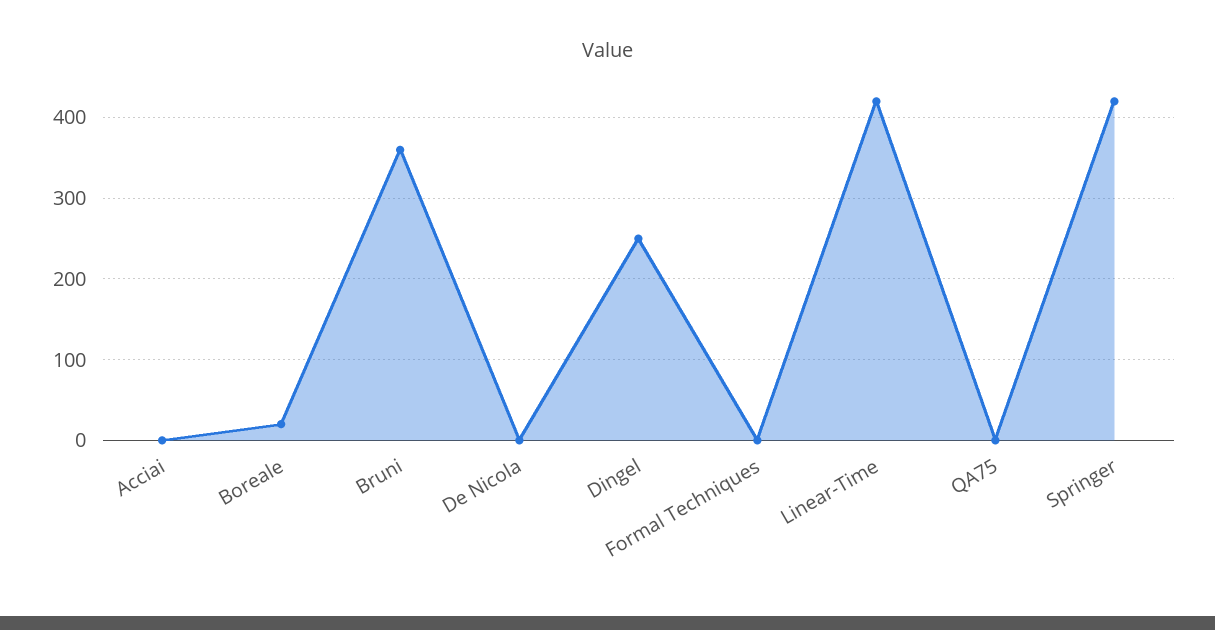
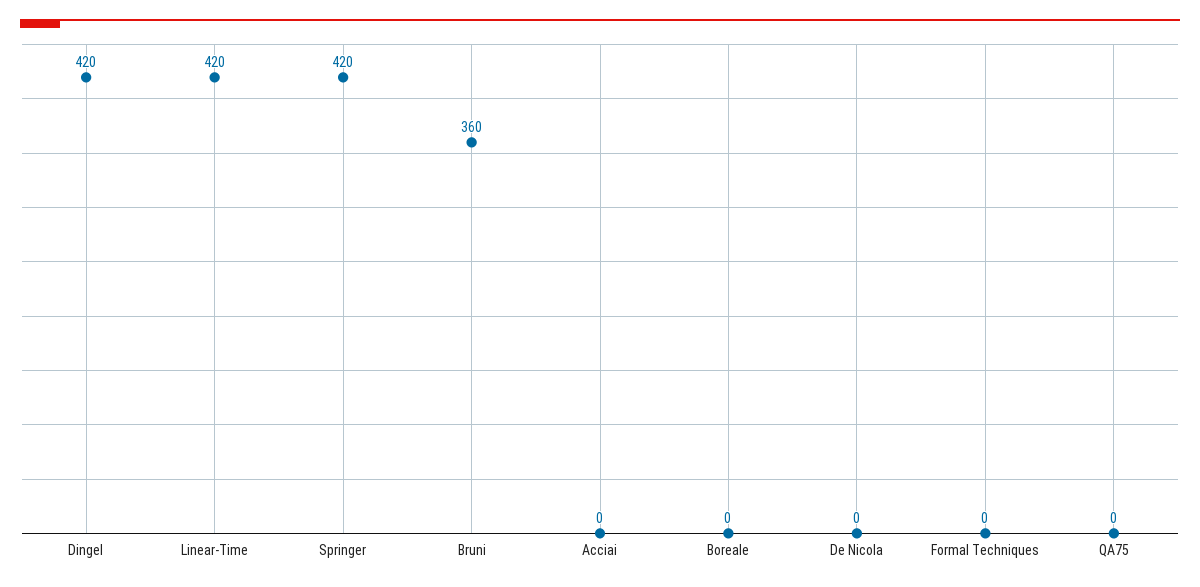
Boreale: 20 -> 0
Dingel: 250 -> 420

